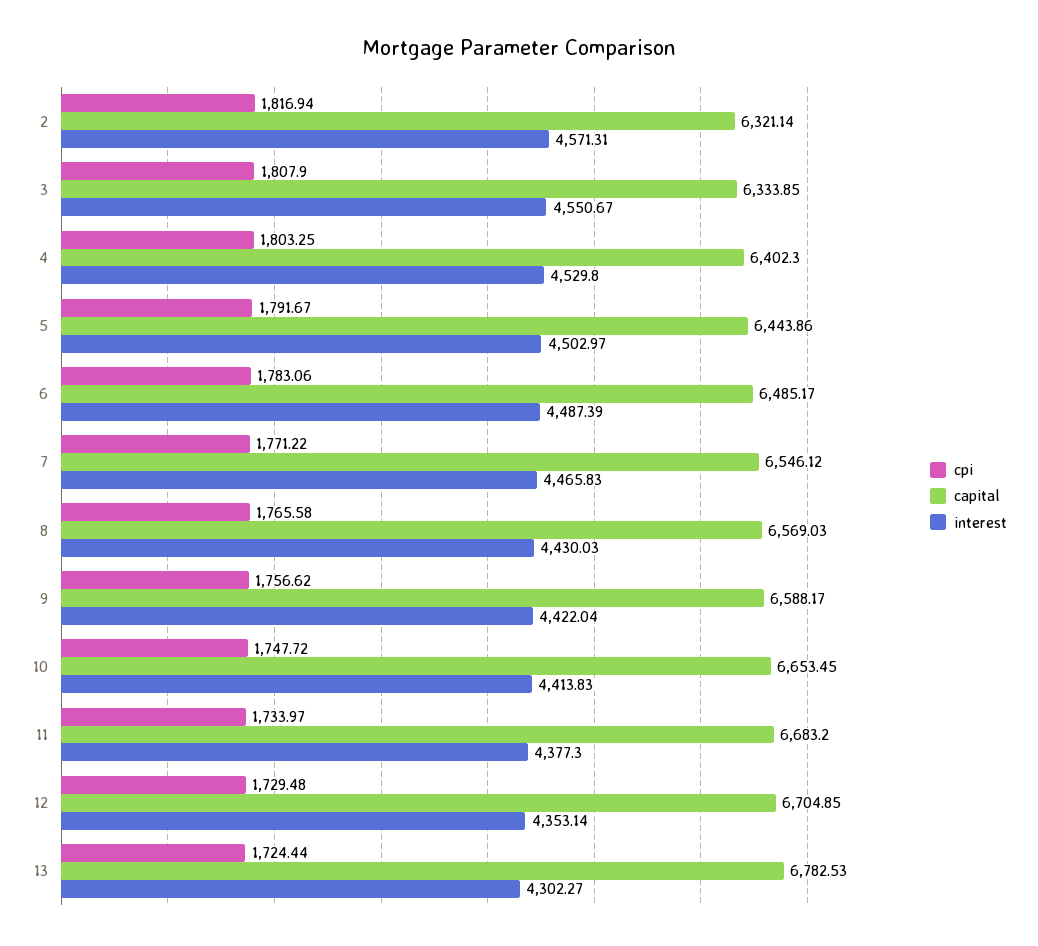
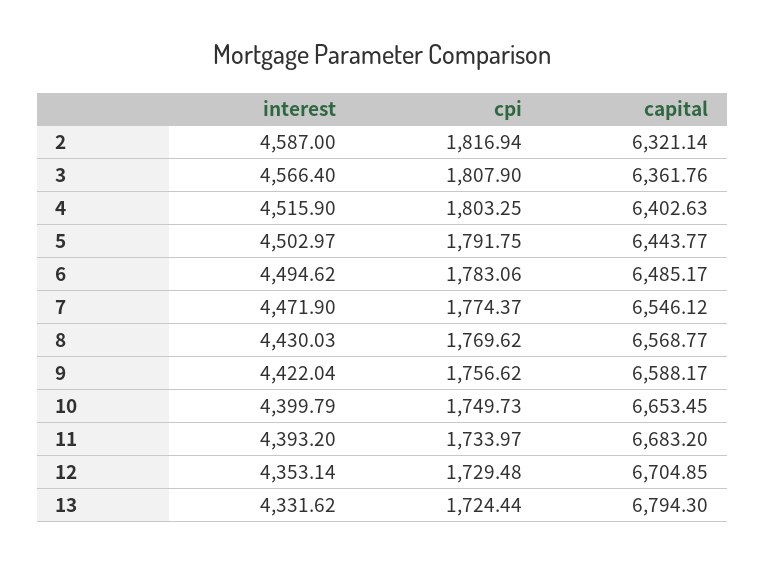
interest, 2: 4571.31 -> 4587
capital, 3: 6333.85 -> 6361.76
interest, 3: 4550.67 -> 4566.4
capital, 4: 6402.3 -> 6402.63
interest, 4: 4529.8 -> 4515.9
cpi, 5: 1791.67 -> 1791.75
capital, 5: 6443.86 -> 6443.77
interest, 6: 4487.39 -> 4494.62
cpi, 7: 1771.22 -> 1774.37
interest, 7: 4465.83 -> 4471.9
cpi, 8: 1765.58 -> 1769.62
capital, 8: 6569.03 -> 6568.77
cpi, 10: 1747.72 -> 1749.73
interest, 10: 4413.83 -> 4399.79
interest, 11: 4377.3 -> 4393.2
capital, 13: 6782.53 -> 6794.3
interest, 13: 4302.27 -> 4331.62

